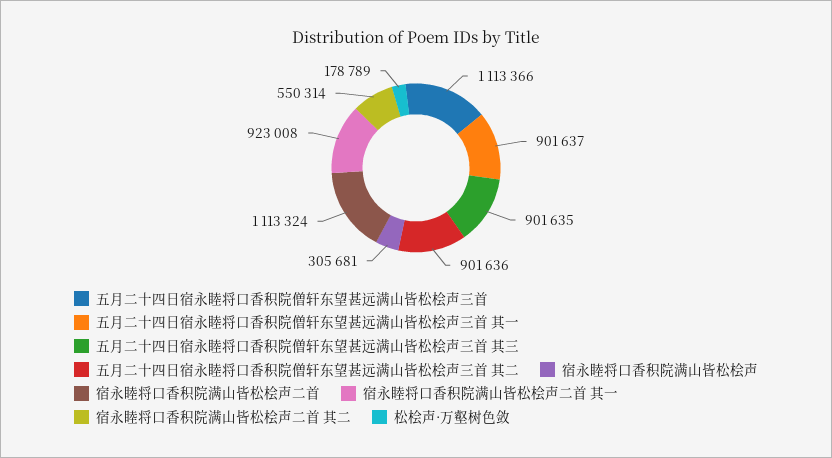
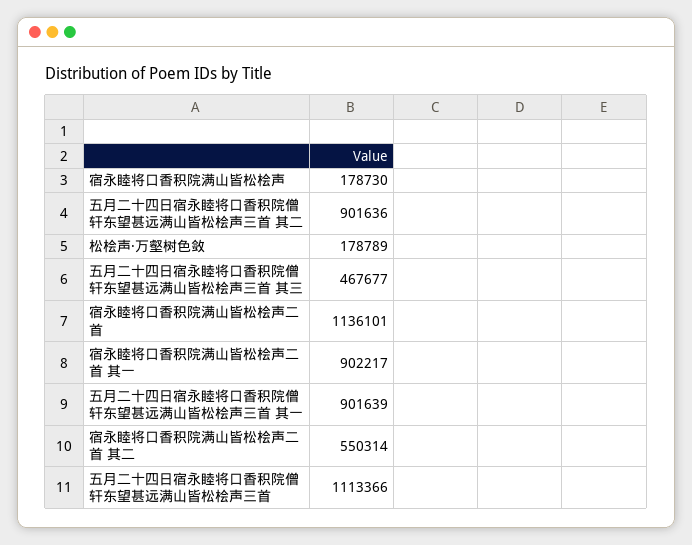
五月二十四日宿永睦将口香积院僧轩东望甚远满山皆松桧声三首 其一: 901637 -> 901639
五月二十四日宿永睦将口香积院僧轩东望甚远满山皆松桧声三首 其三: 901635 -> 467677
宿永睦将口香积院满山皆松桧声: 305681 -> 178730
宿永睦将口香积院满山皆松桧声二首: 1113324 -> 1136101
宿永睦将口香积院满山皆松桧声二首 其一: 923008 -> 902217

